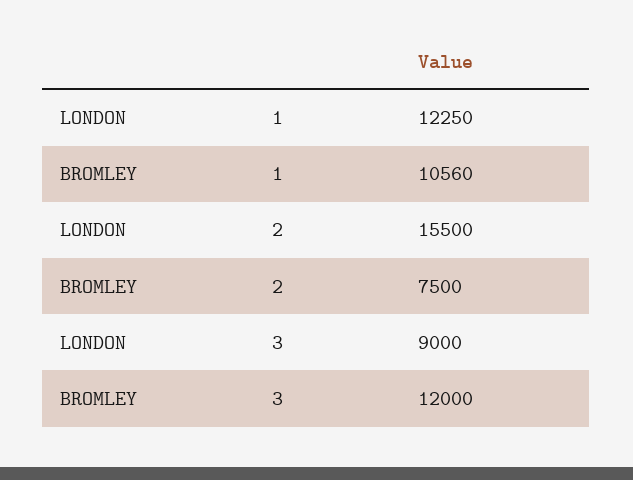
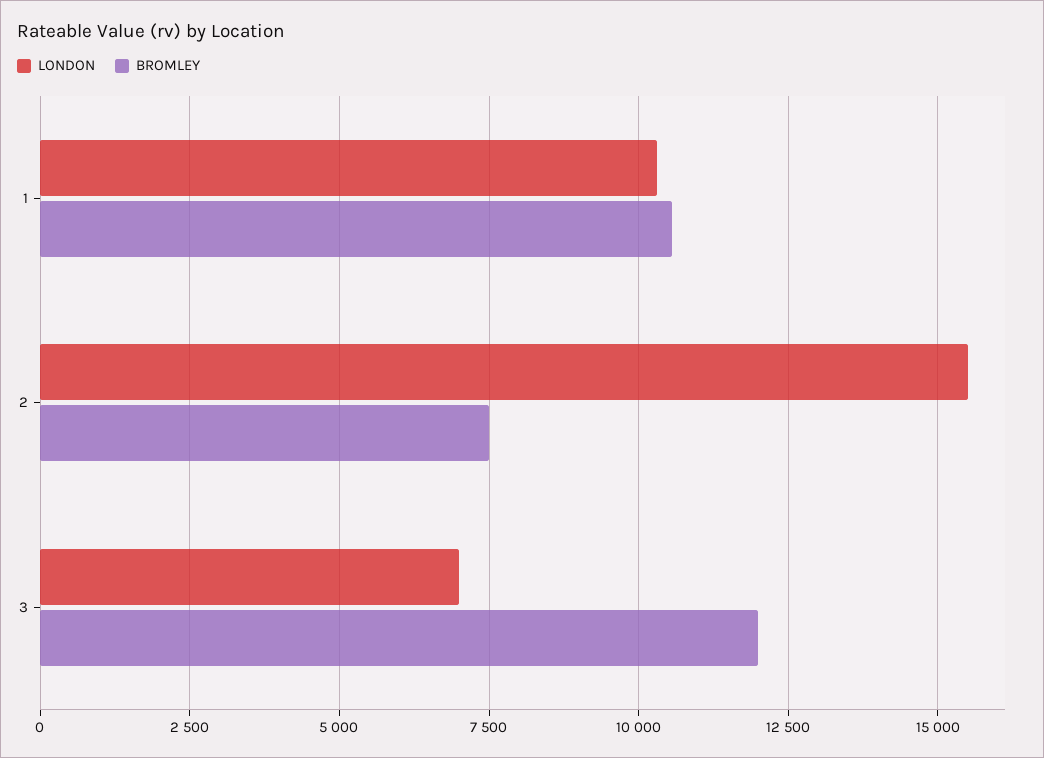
LONDON, 1: 12250 -> 10250
LONDON, 3: 9000 -> 7000

